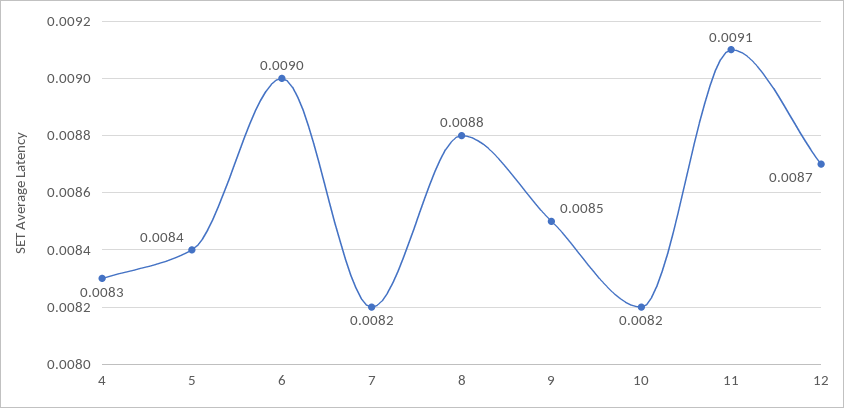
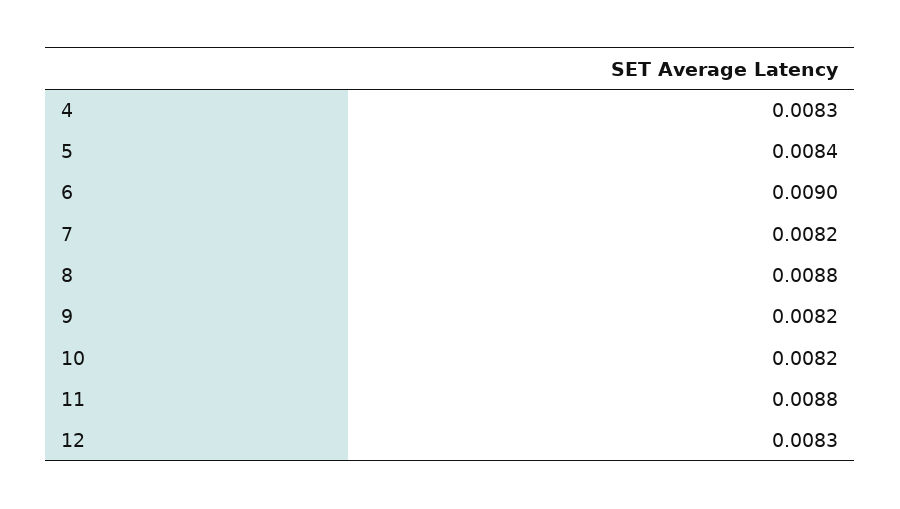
9: 0.0085 -> 0.0082
11: 0.0091 -> 0.0088
12: 0.0087 -> 0.0083

